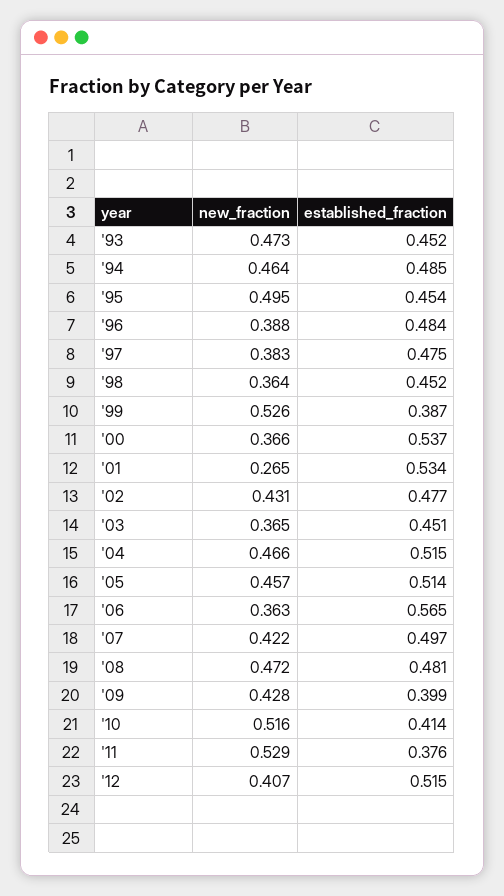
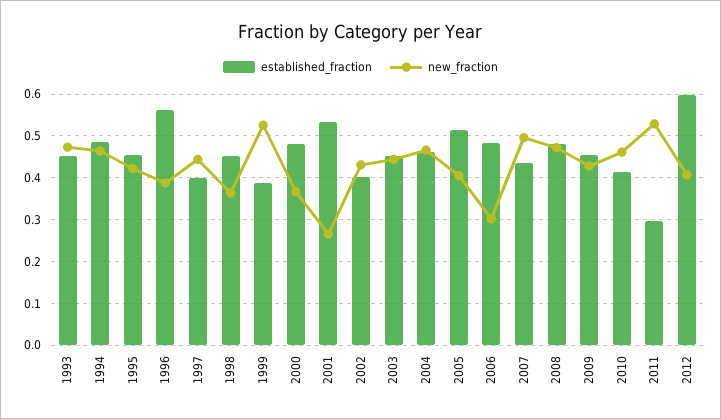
new_fraction, '95: 0.495 -> 0.42
established_fraction, '96: 0.484 -> 0.56
new_fraction, '97: 0.383 -> 0.44
established_fraction, '97: 0.475 -> 0.4
established_fraction, '00: 0.537 -> 0.48
established_fraction, '02: 0.477 -> 0.4
new_fraction, '03: 0.365 -> 0.44
established_fraction, '04: 0.515 -> 0.46
new_fraction, '05: 0.457 -> 0.4
new_fraction, '06: 0.363 -> 0.3
established_fraction, '06: 0.565 -> 0.48
new_fraction, '07: 0.422 -> 0.5
established_fraction, '07: 0.497 -> 0.44
established_fraction, '09: 0.399 -> 0.46
new_fraction, '10: 0.516 -> 0.46
established_fraction, '11: 0.376 -> 0.3
established_fraction, '12: 0.515 -> 0.6

